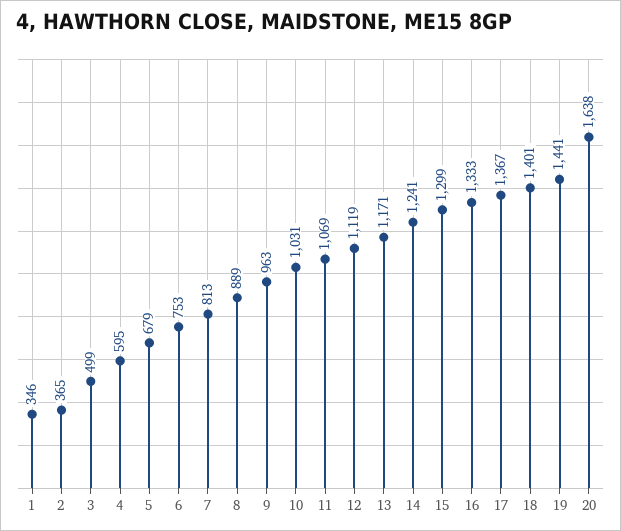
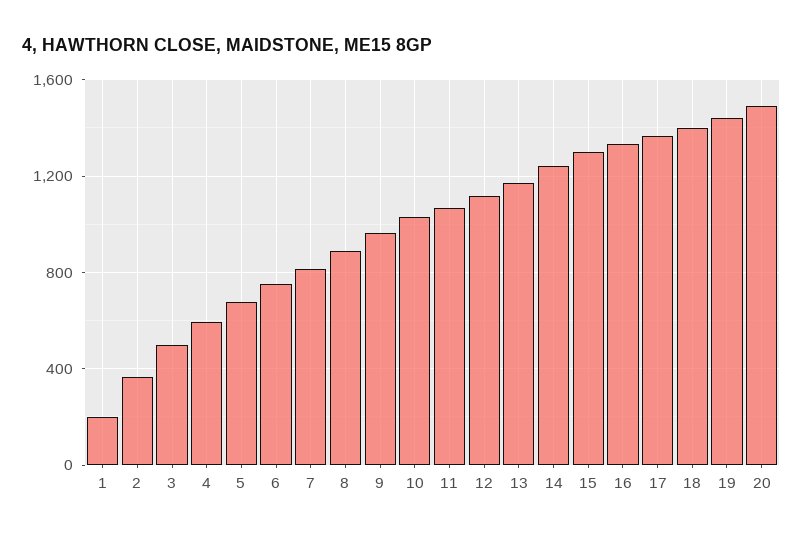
1: 346 -> 200
20: 1638 -> 1500

